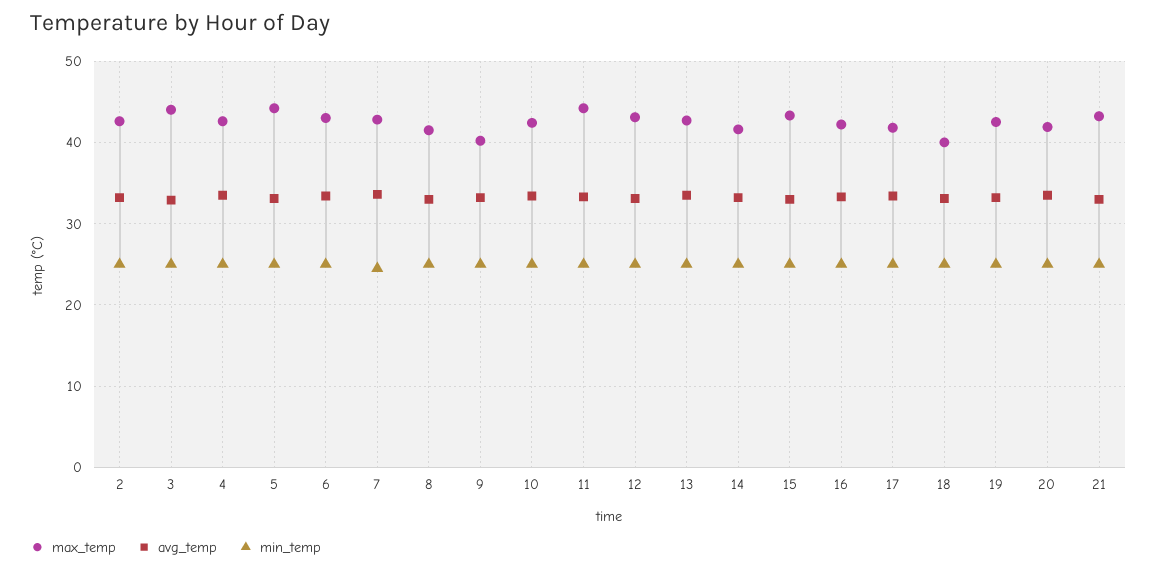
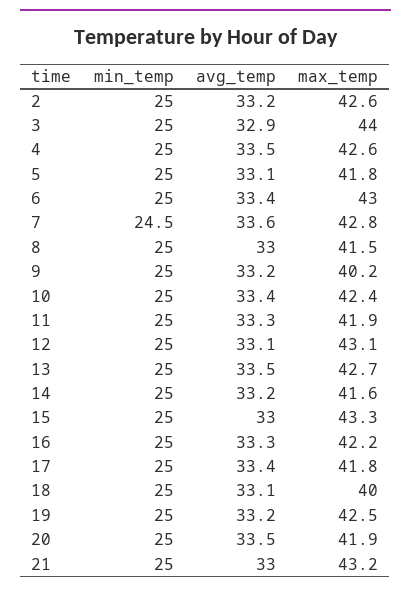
max_temp, 5: 44 -> 41.8
max_temp, 11: 44 -> 41.9

